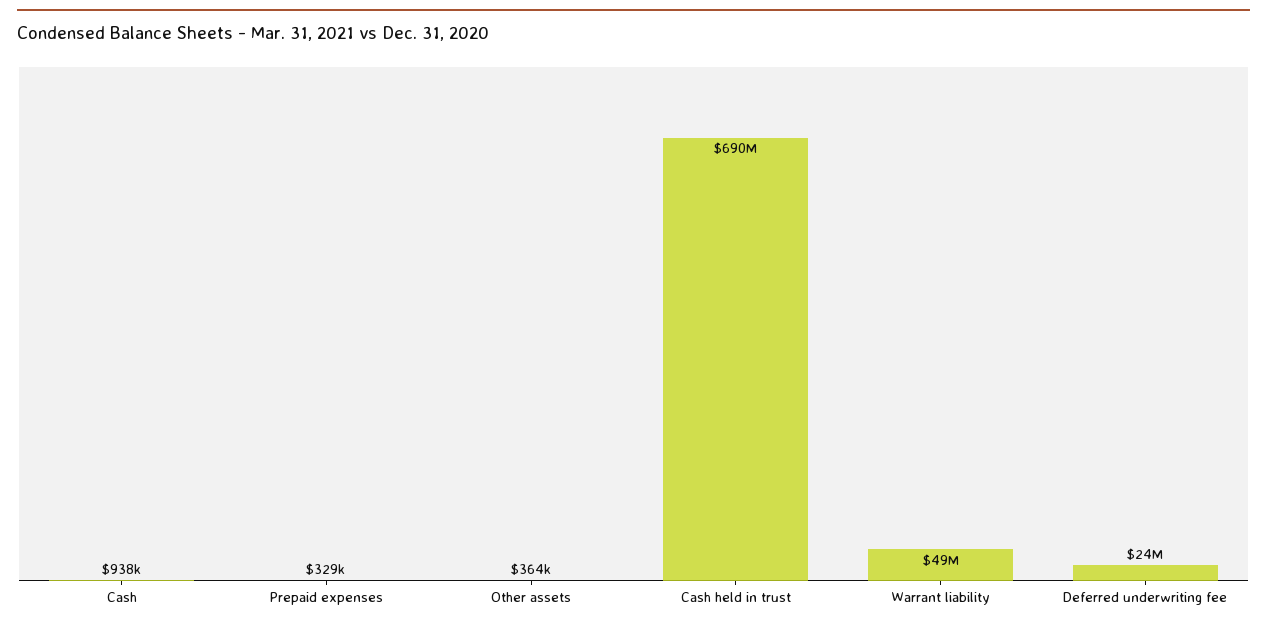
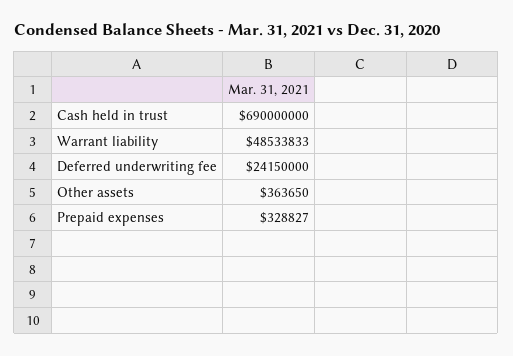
Cash: 938000 -> none

